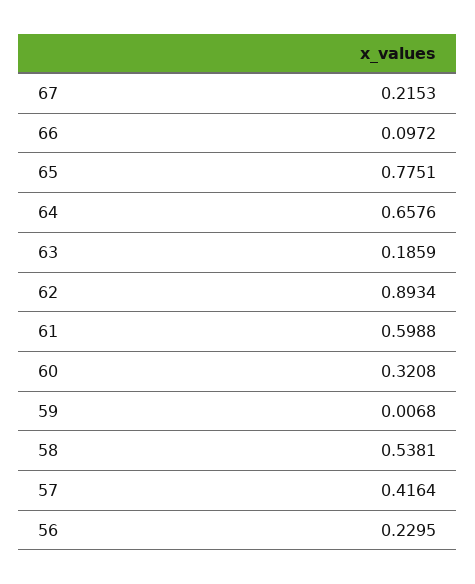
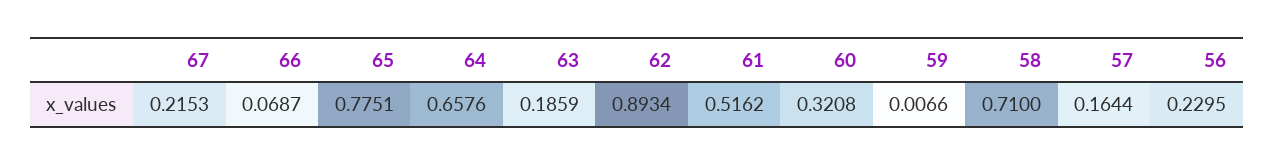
66: 0.0972 -> 0.0687
61: 0.5988 -> 0.5162
59: 0.0068 -> 0.0066
58: 0.5381 -> 0.71
57: 0.4164 -> 0.1644

